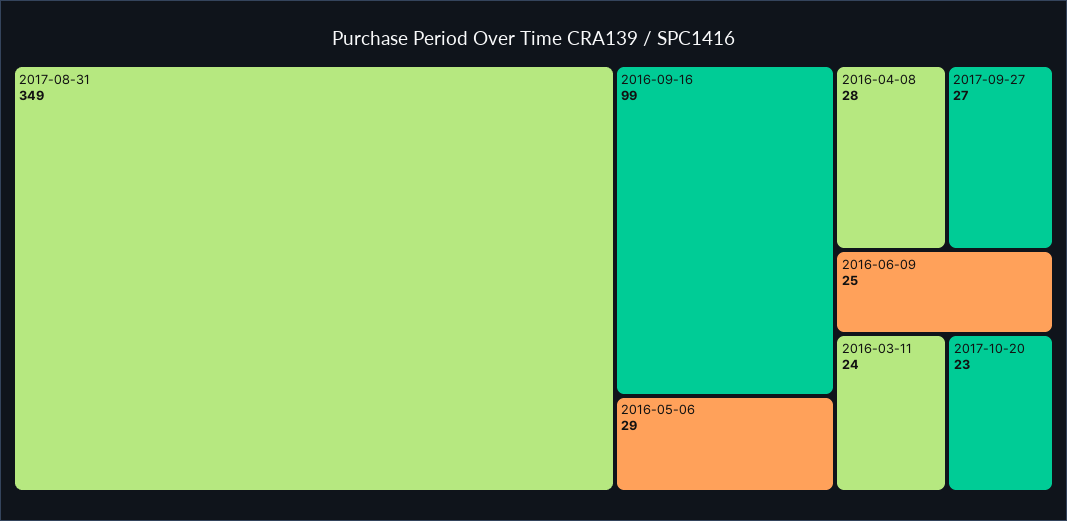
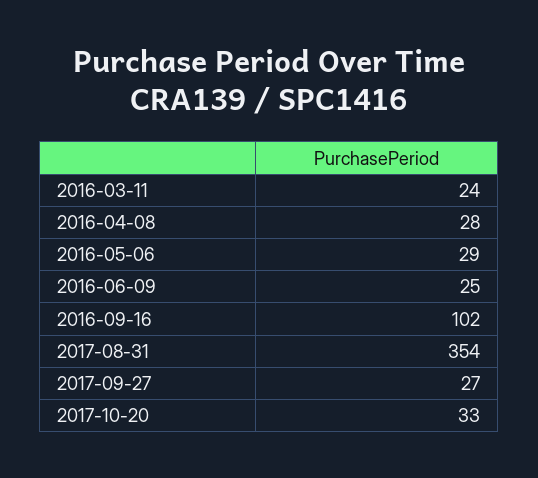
2017-08-31: 349 -> 354
2016-09-16: 99 -> 102
2017-10-20: 23 -> 33

